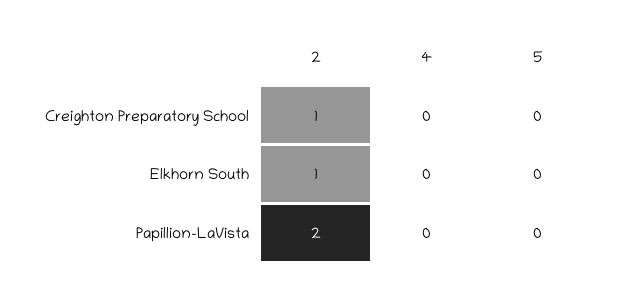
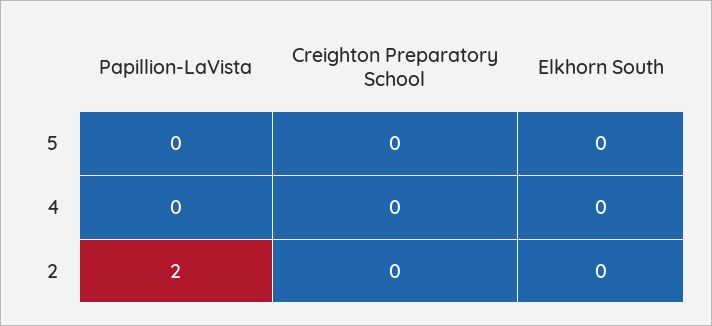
2, Creighton Preparatory School: 1 -> 0
2, Elkhorn South: 1 -> 0

